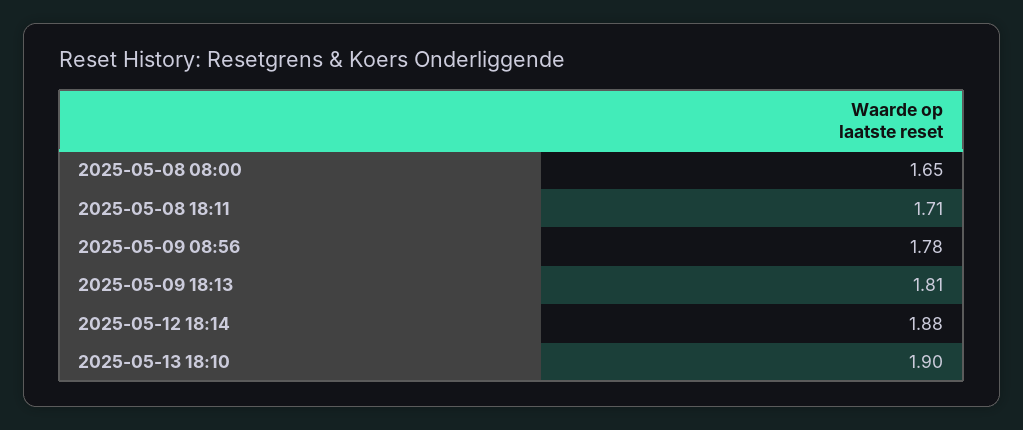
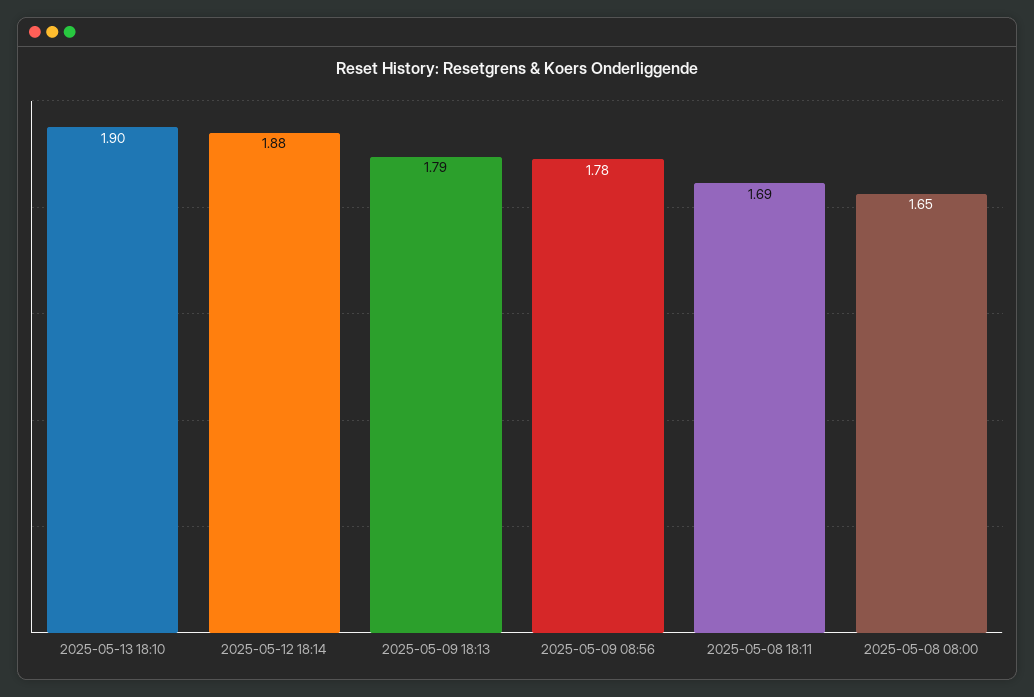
2025-05-08 18:11: 1.71 -> 1.69
2025-05-09 18:13: 1.81 -> 1.79

